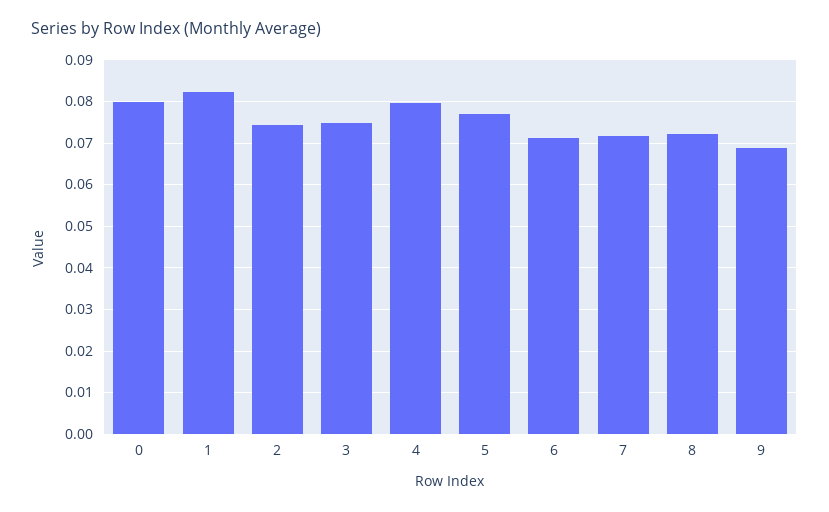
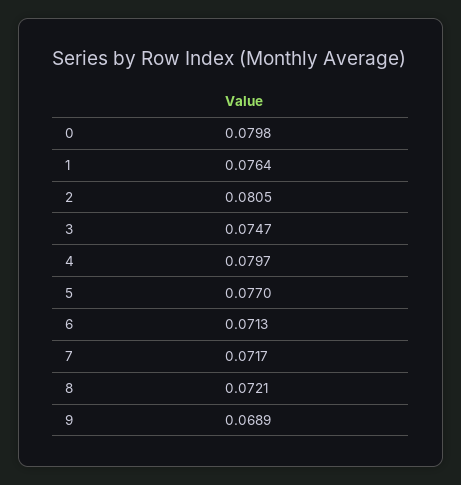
1: 0.082 -> 0.0764
2: 0.074 -> 0.0805

